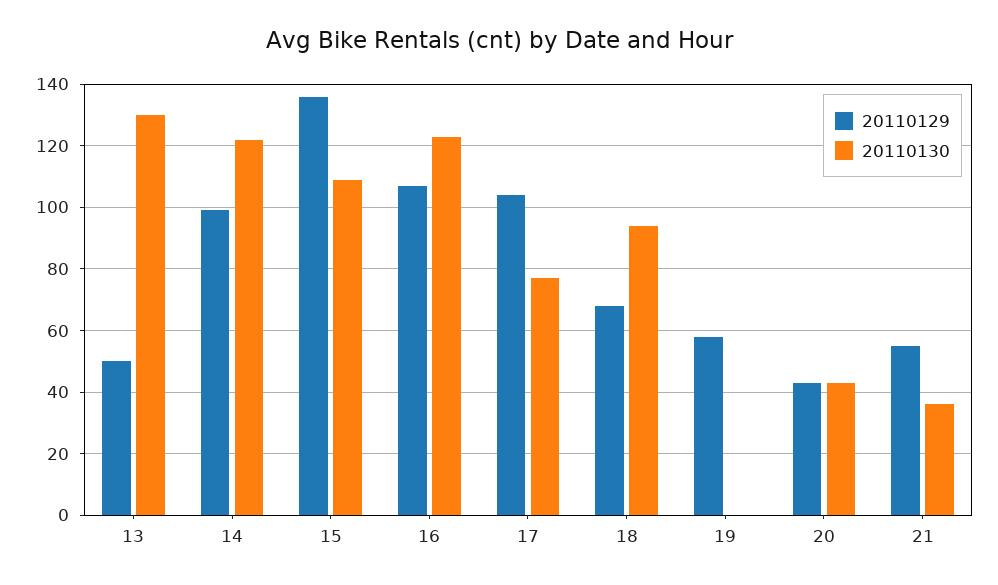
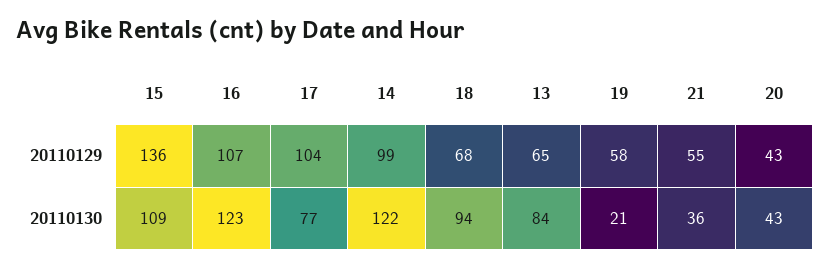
20110129, 13: 50 -> 65
20110130, 13: 130 -> 84
20110130, 19: 0 -> 21

